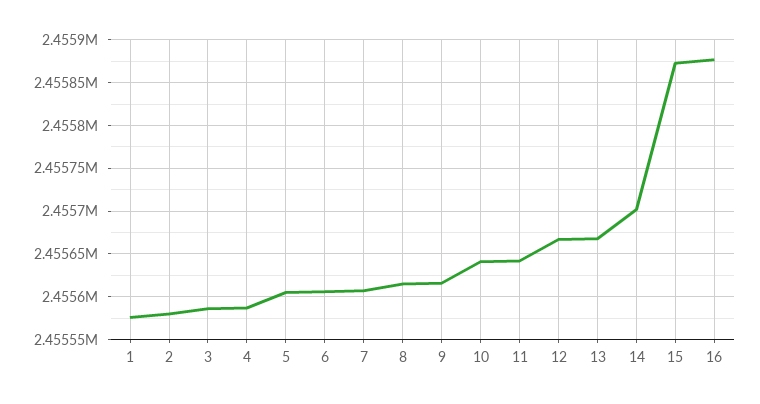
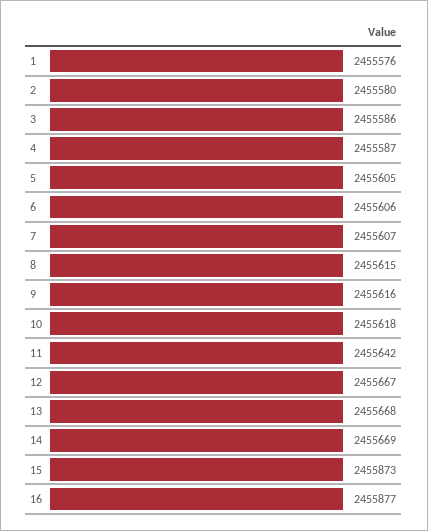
10: 2455640 -> 2455618
14: 2455700 -> 2455669

